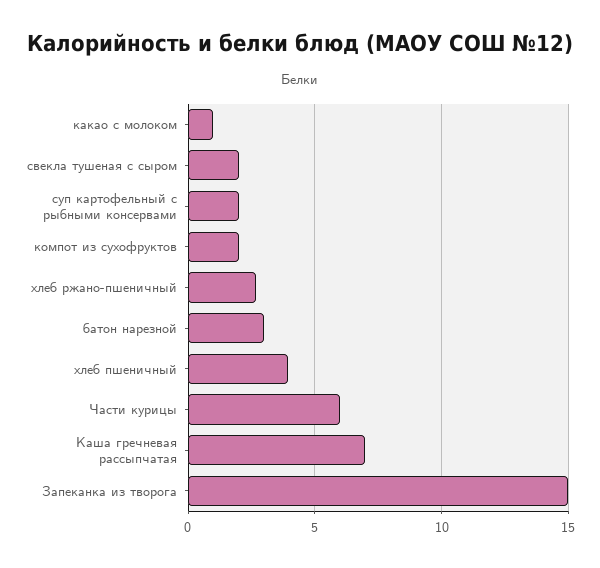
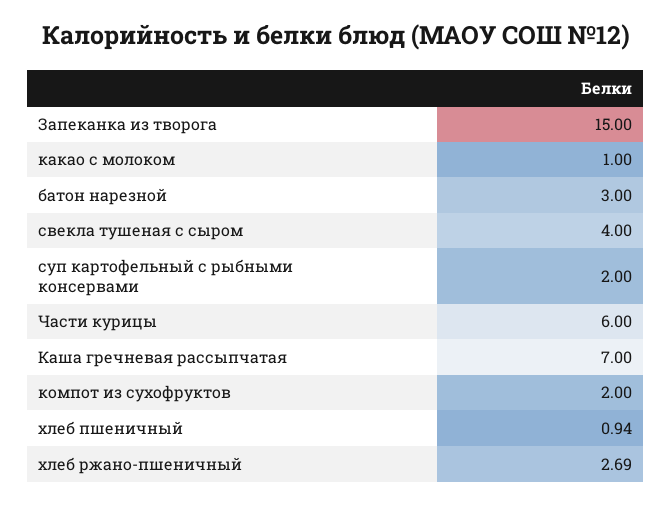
свекла тушеная с сыром: 2 -> 4
хлеб пшеничный: 4 -> 0.94

